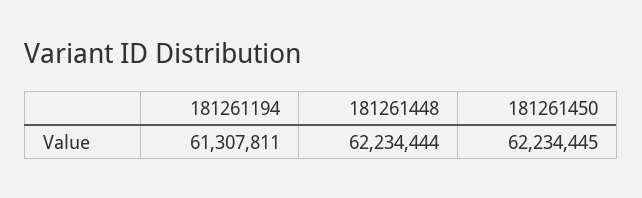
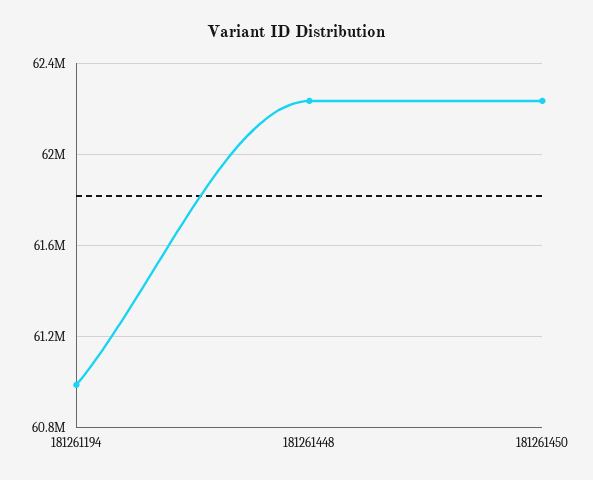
181261194: 61307811 -> 61000000

